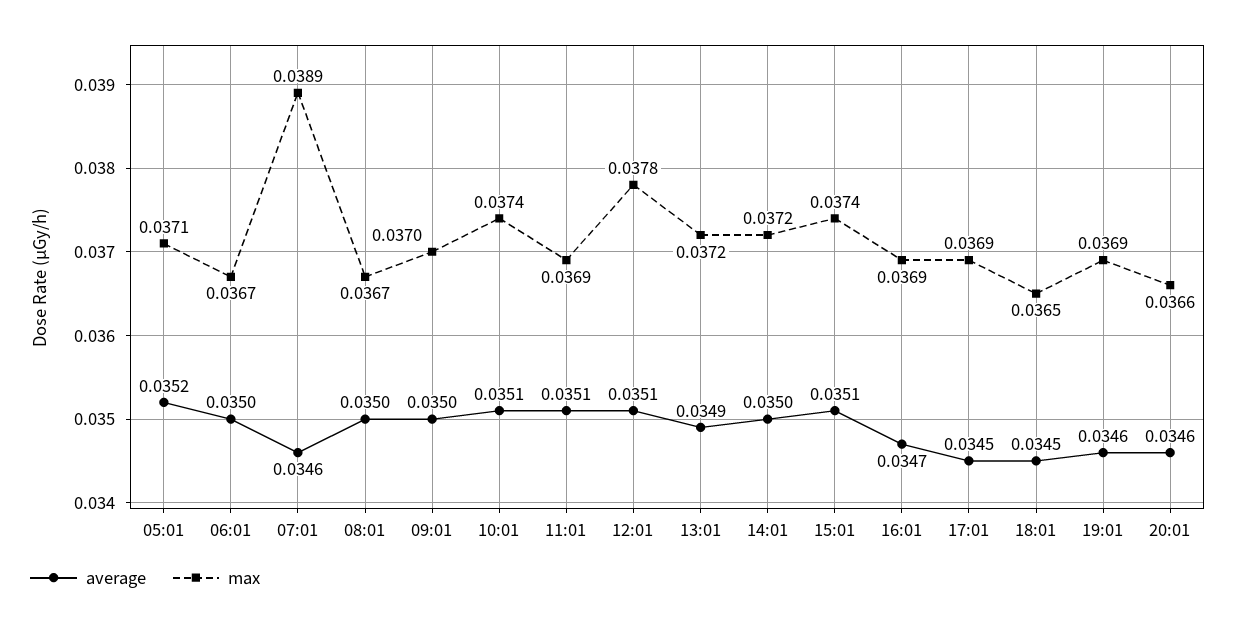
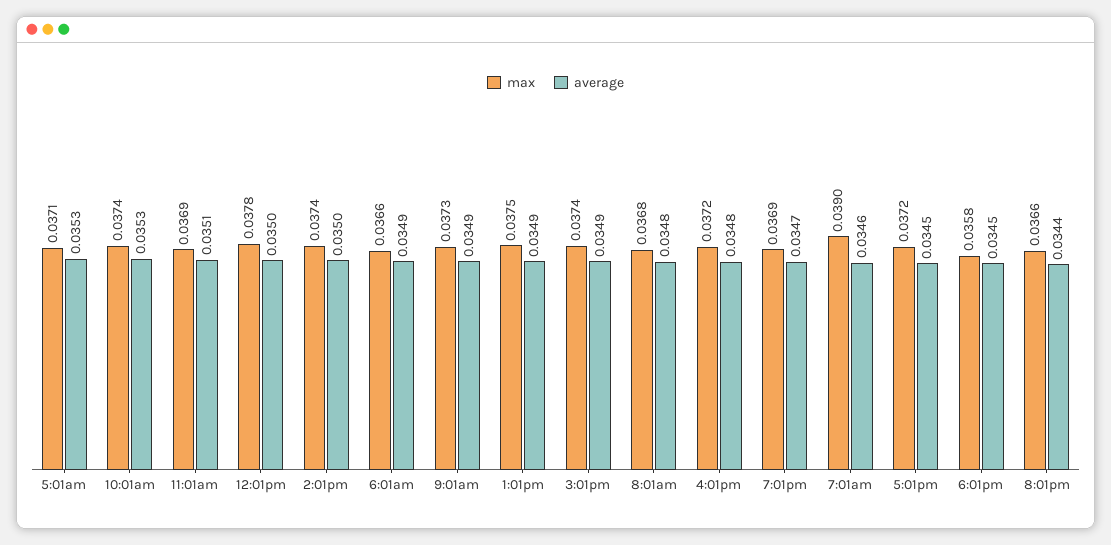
average, 05:01: 0.0352 -> 0.0353
average, 06:01: 0.035 -> 0.0349
max, 06:01: 0.0367 -> 0.0366
max, 07:01: 0.0389 -> 0.039
average, 08:01: 0.035 -> 0.0348
max, 08:01: 0.0367 -> 0.0368
average, 09:01: 0.035 -> 0.0349
max, 09:01: 0.037 -> 0.0373
average, 10:01: 0.0351 -> 0.0353
average, 12:01: 0.0351 -> 0.035
max, 13:01: 0.0372 -> 0.0375
max, 14:01: 0.0372 -> 0.0374
average, 15:01: 0.0351 -> 0.0349
average, 16:01: 0.0347 -> 0.0348
max, 16:01: 0.0369 -> 0.0372
max, 17:01: 0.0369 -> 0.0372
max, 18:01: 0.0365 -> 0.0358
average, 19:01: 0.0346 -> 0.0347
average, 20:01: 0.0346 -> 0.0344

